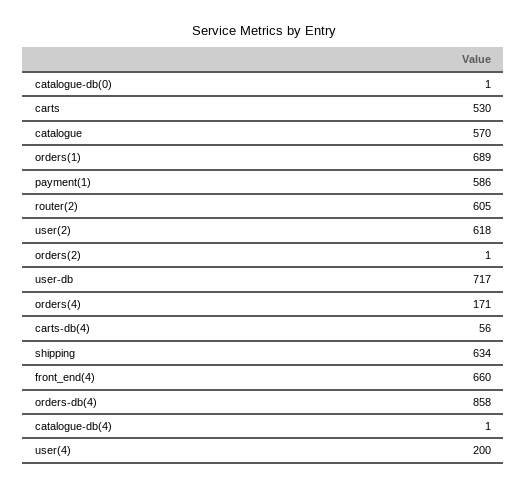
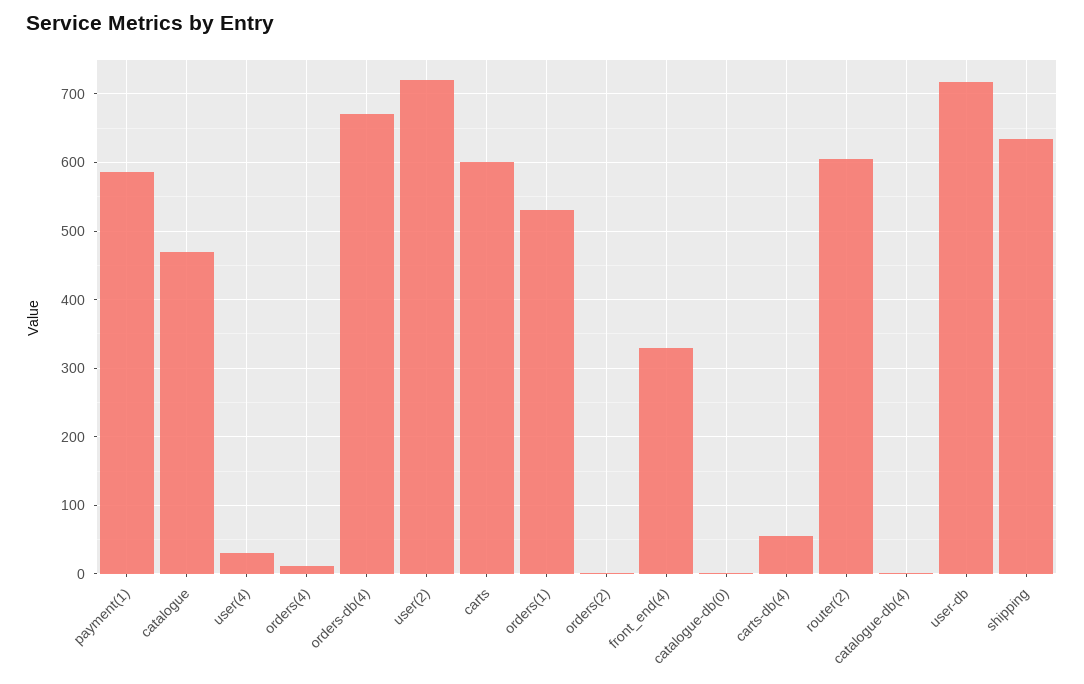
carts: 530 -> 600
catalogue: 570 -> 470
orders(1): 689 -> 530
user(2): 618 -> 720
orders(4): 171 -> 10
front_end(4): 660 -> 330
orders-db(4): 858 -> 670
user(4): 200 -> 30

